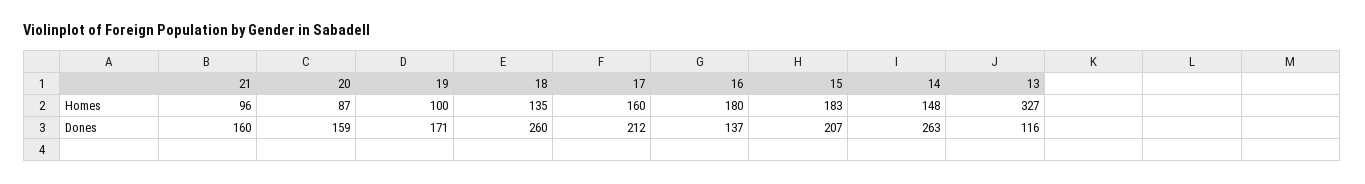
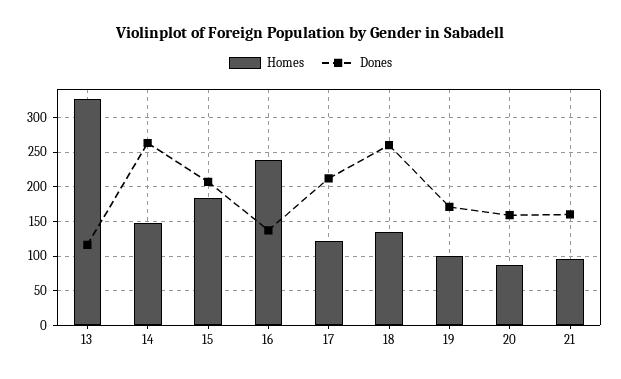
Homes, 17: 160 -> 120
Homes, 16: 180 -> 240

